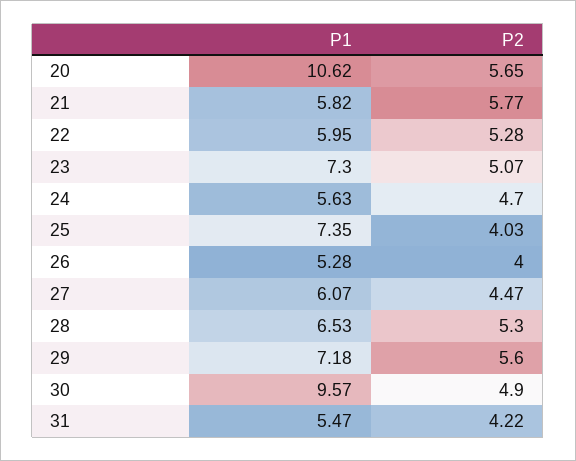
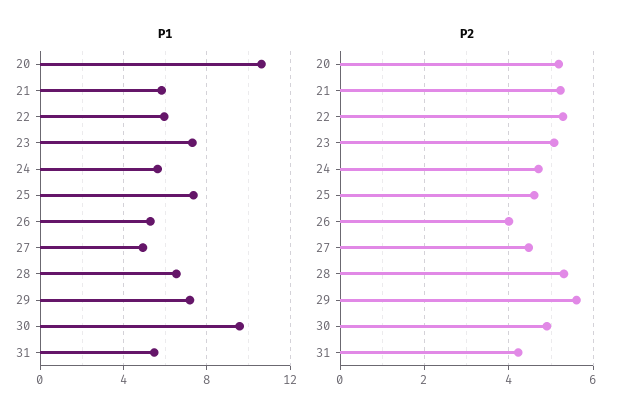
P2, 20: 5.65 -> 5.2
P2, 21: 5.77 -> 5.2
P2, 25: 4.03 -> 4.6
P1, 27: 6.07 -> 5

